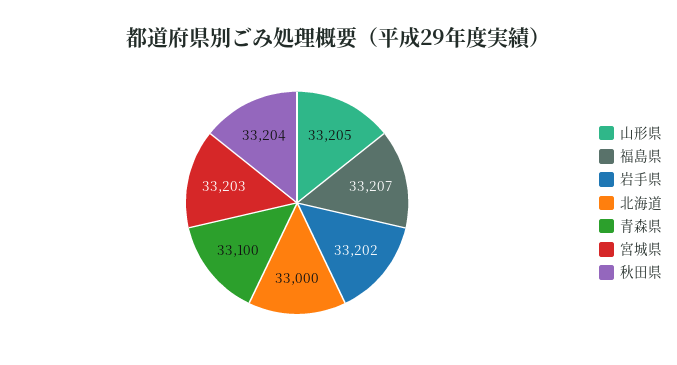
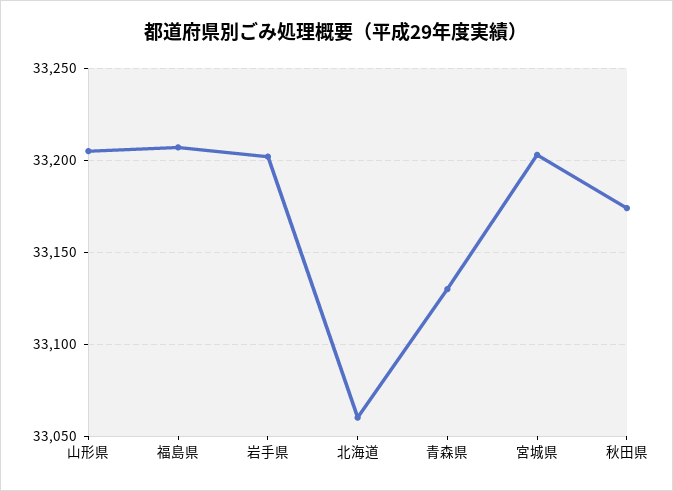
北海道: 33000 -> 33060
青森県: 33100 -> 33130
秋田県: 33204 -> 33175

